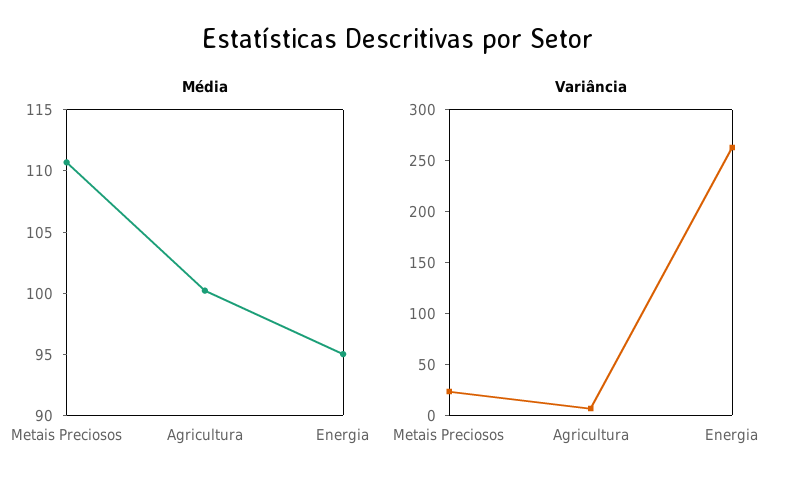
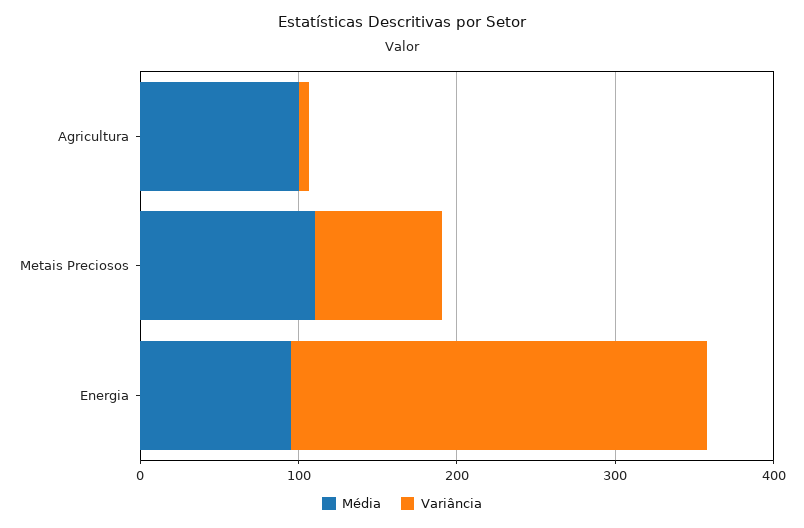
Variância, Metais Preciosos: 20 -> 80

